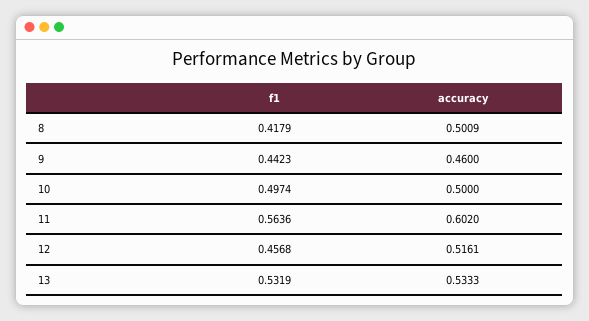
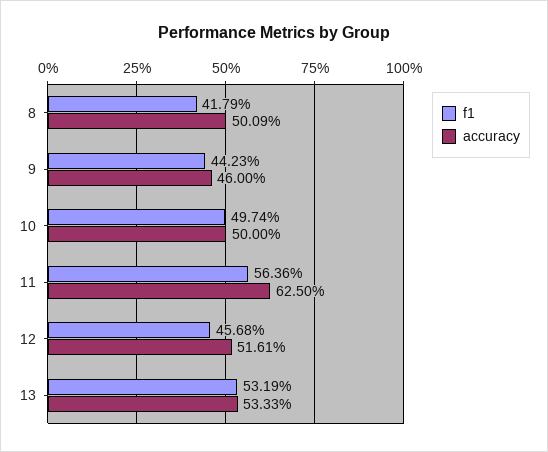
accuracy, 11: 0.602 -> 0.625

